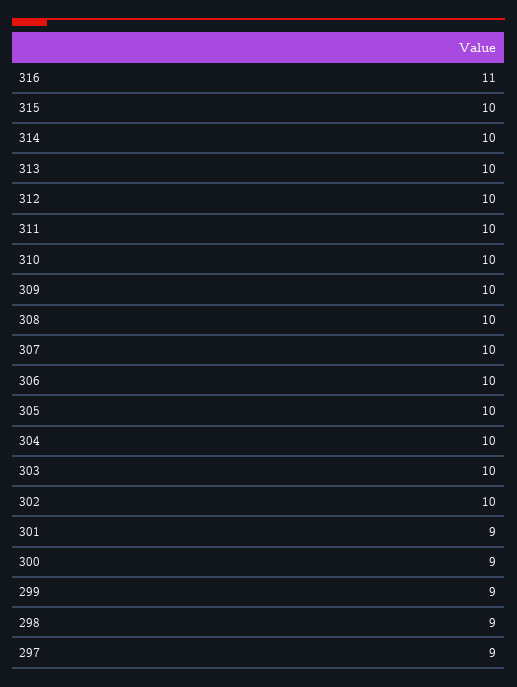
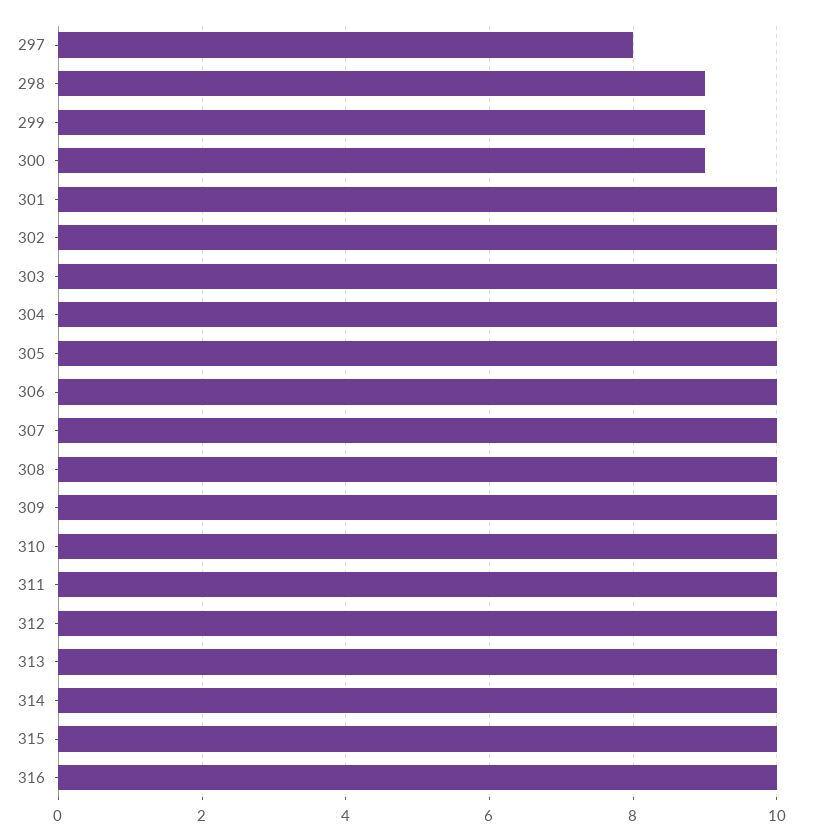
316: 11 -> 10
301: 9 -> 10
297: 9 -> 8

